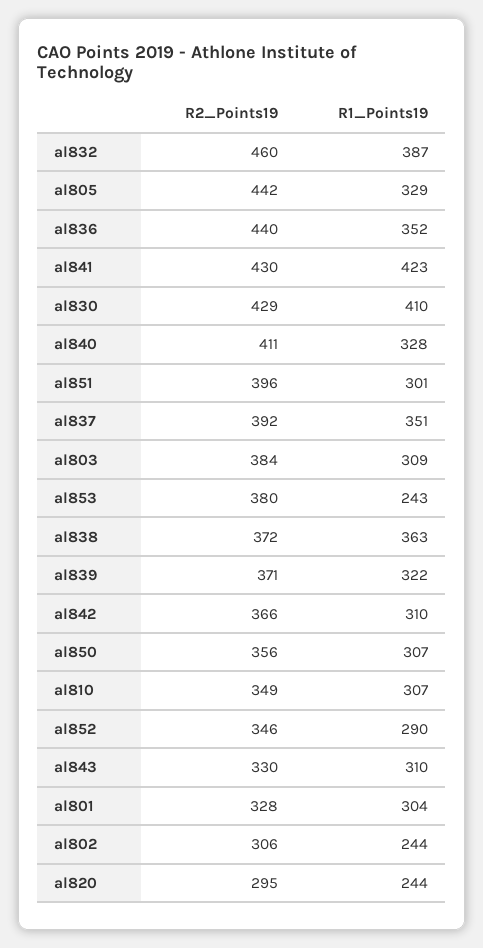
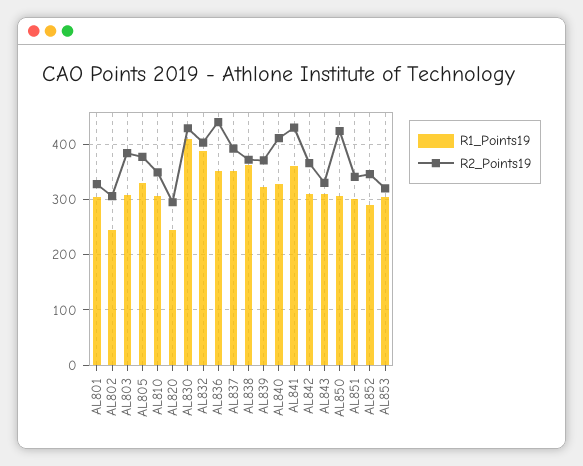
R2_Points19, al832: 460 -> 400
R2_Points19, al805: 442 -> 380
R1_Points19, al841: 423 -> 360
R2_Points19, al851: 396 -> 340
R2_Points19, al853: 380 -> 320
R1_Points19, al853: 243 -> 300
R2_Points19, al850: 356 -> 420

